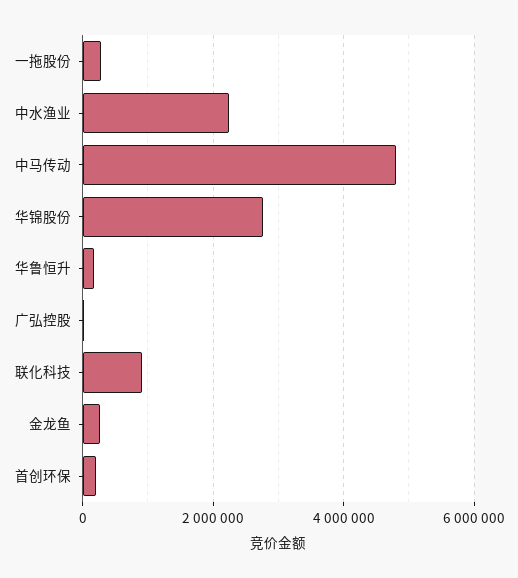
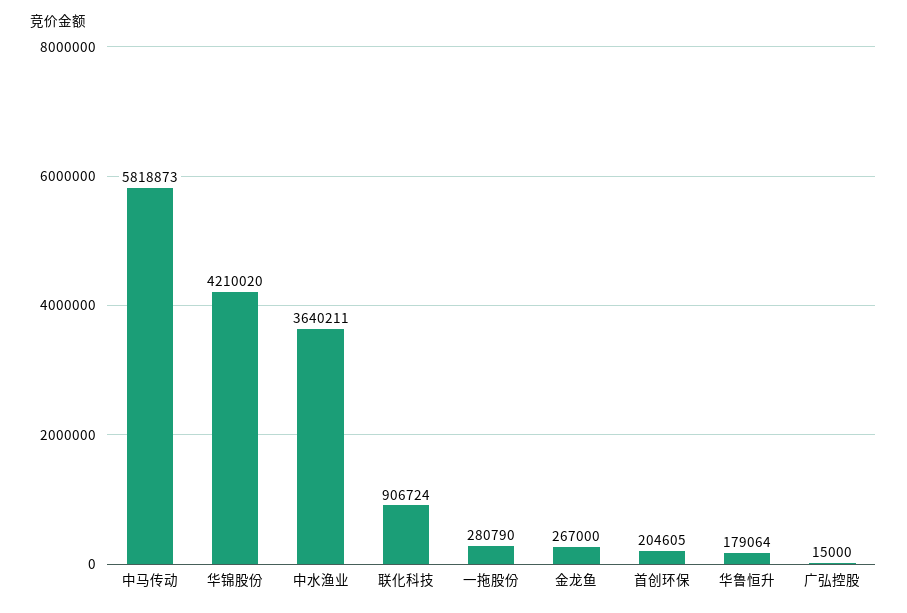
中水渔业: 2200000 -> 3640211
中马传动: 4800000 -> 5818873
华锦股份: 2800000 -> 4210020

